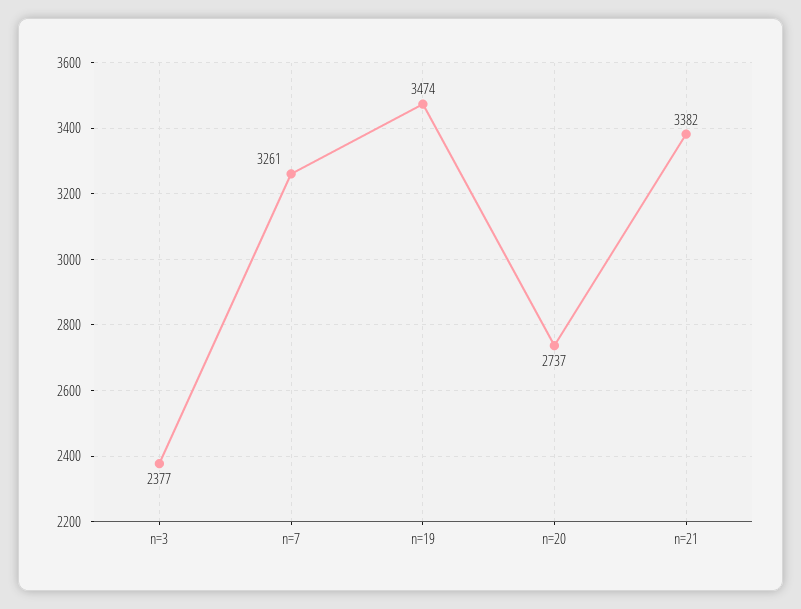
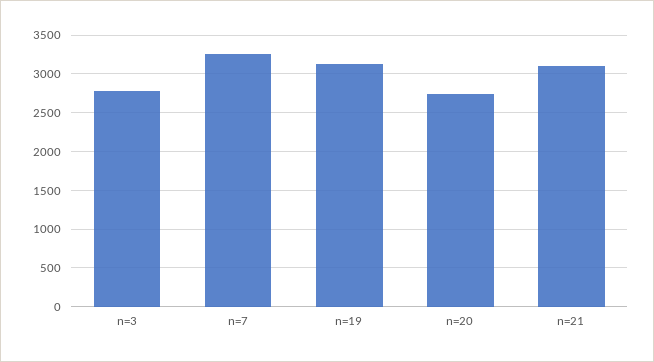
n=3: 2377 -> 2800
n=19: 3474 -> 3100
n=21: 3382 -> 3100

